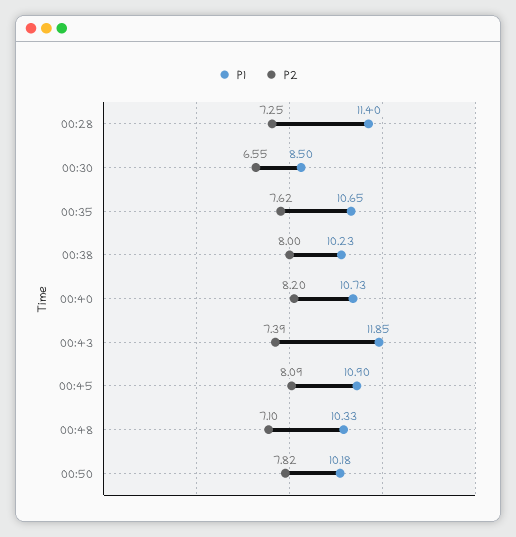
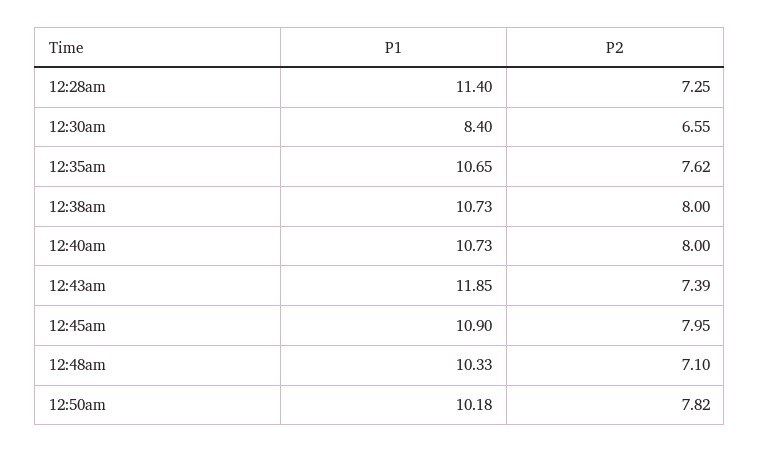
P1, 00:30: 8.5 -> 8.4
P1, 00:38: 10.23 -> 10.73
P2, 00:40: 8.2 -> 8
P2, 00:45: 8.09 -> 7.95

